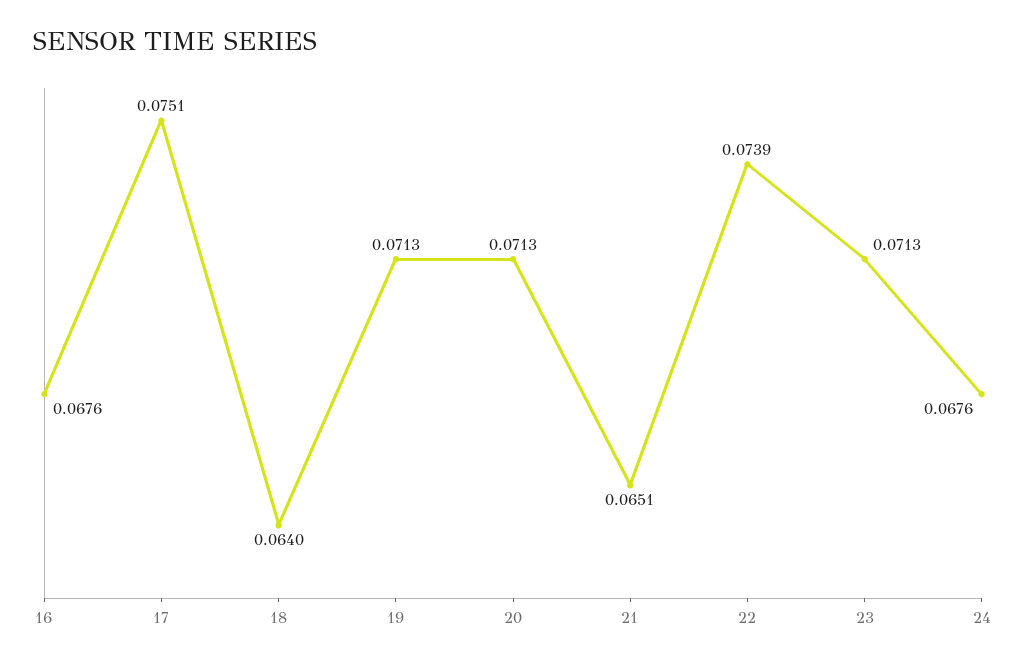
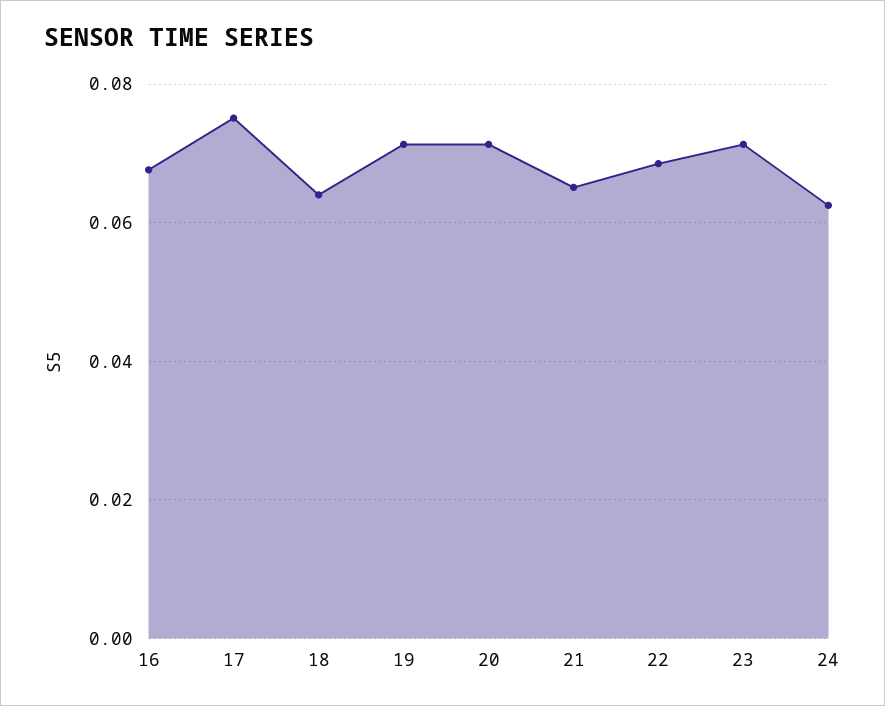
22: 0.0739 -> 0.068
24: 0.0676 -> 0.062

